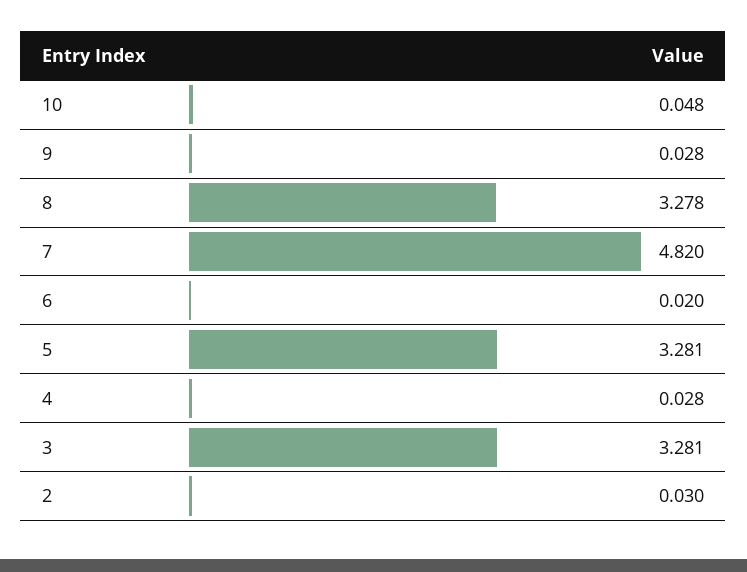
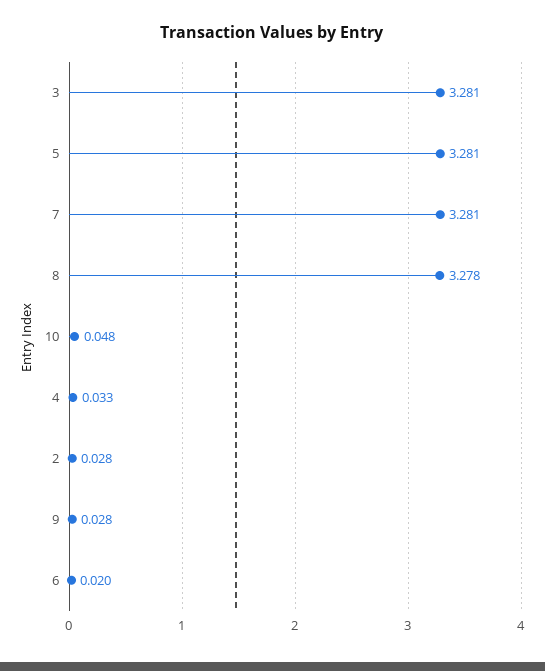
7: 4.82 -> 3.281
4: 0.028 -> 0.033
2: 0.03 -> 0.028

